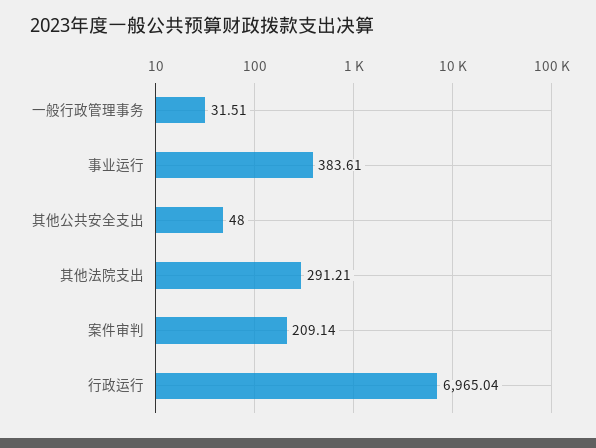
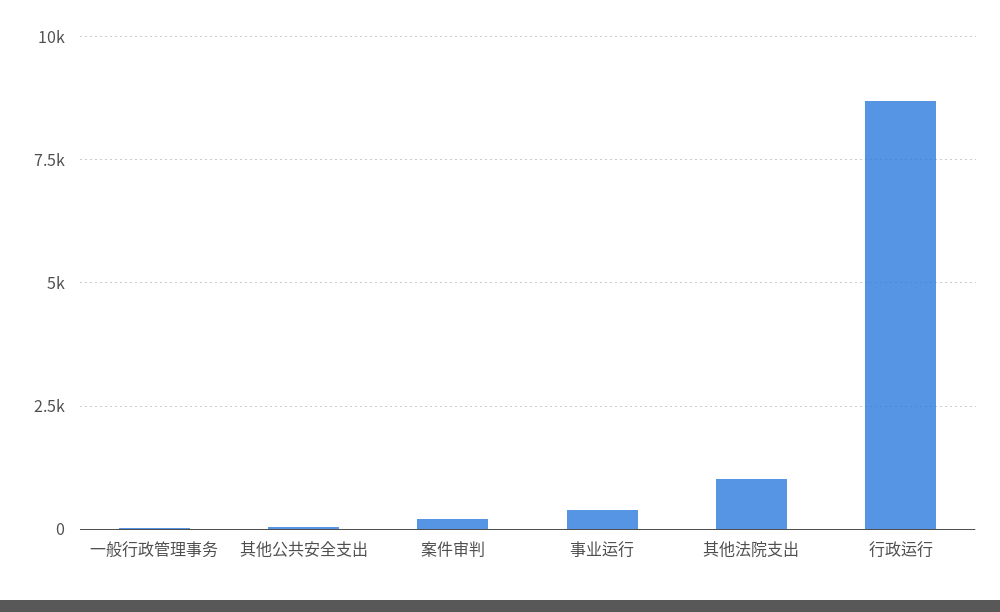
其他法院支出: 291.21 -> 1000
行政运行: 6965.04 -> 8750

